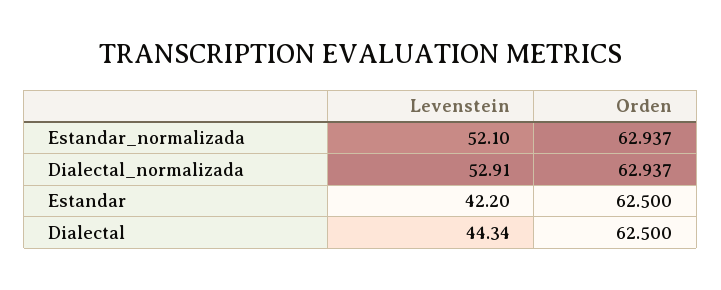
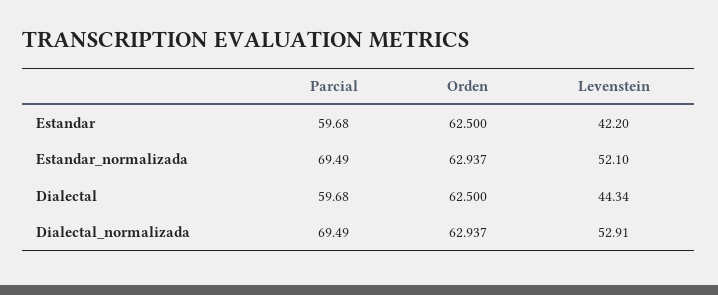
Parcial, Estandar: none -> 59.68
Parcial, Estandar_normalizada: none -> 69.49
Parcial, Dialectal: none -> 59.68
Parcial, Dialectal_normalizada: none -> 69.49

